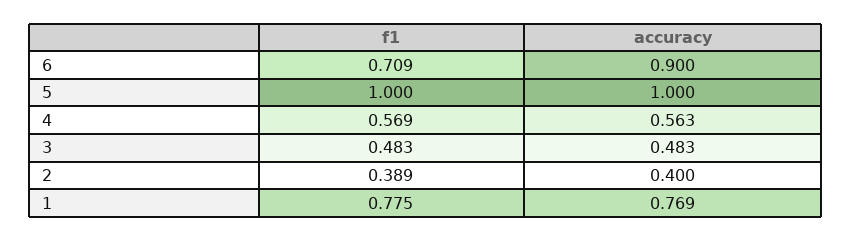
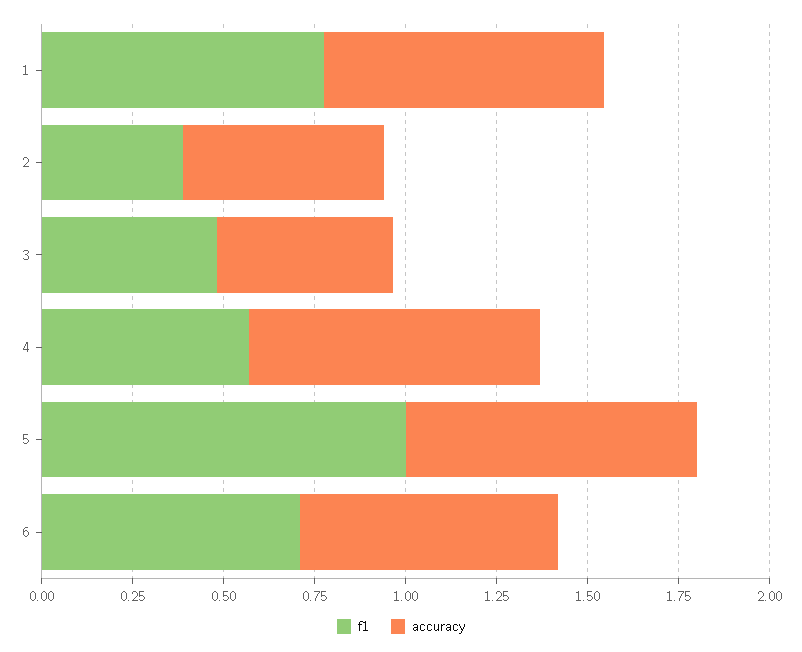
accuracy, 6: 0.9 -> 0.7
accuracy, 5: 1 -> 0.8
accuracy, 4: 0.563 -> 0.8
accuracy, 2: 0.4 -> 0.55

